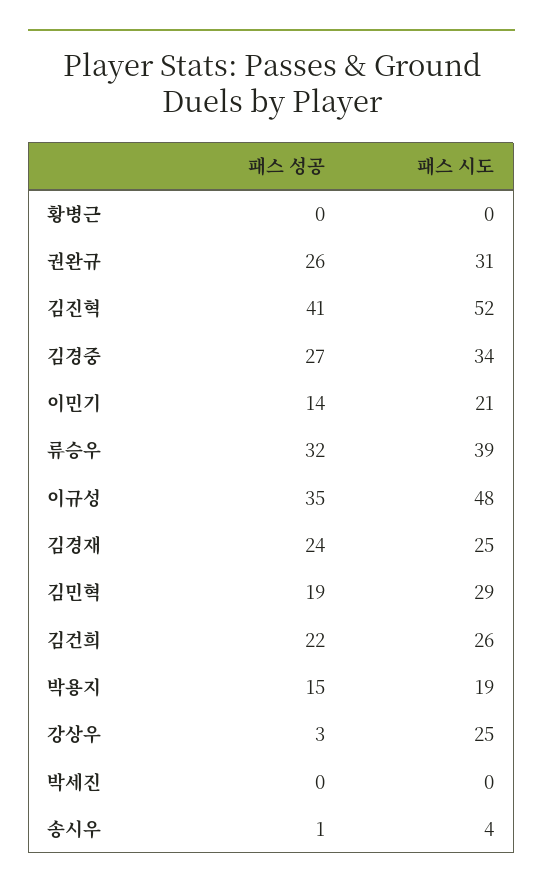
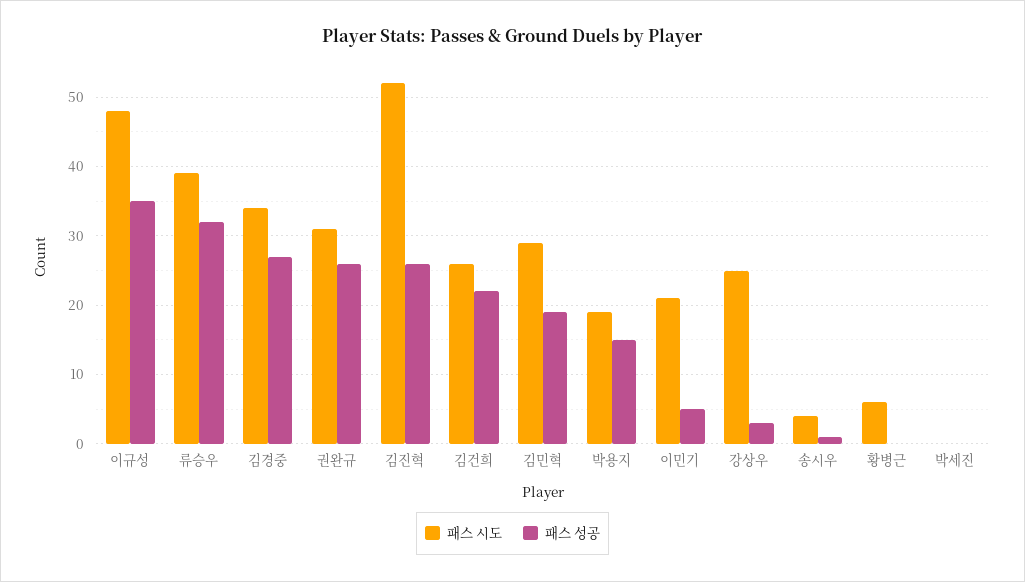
패스 시도, 황병근: 0 -> 6
패스 성공, 김진혁: 41 -> 26
패스 성공, 이민기: 14 -> 5
패스 성공, 김경재: 24 -> none
패스 시도, 김경재: 25 -> none

